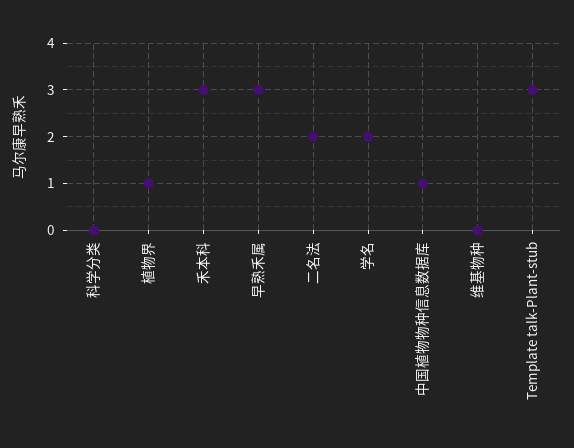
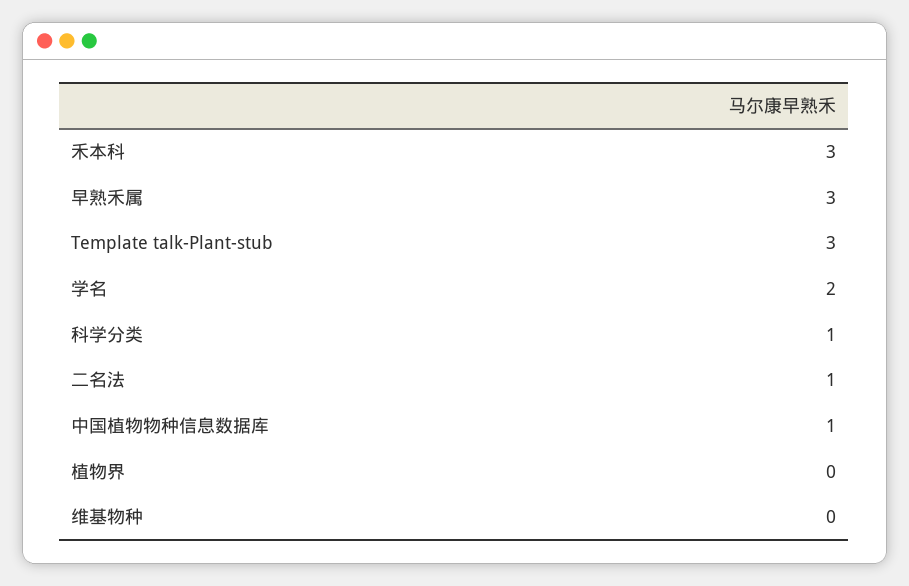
科学分类: 0 -> 1
植物界: 1 -> 0
二名法: 2 -> 1

